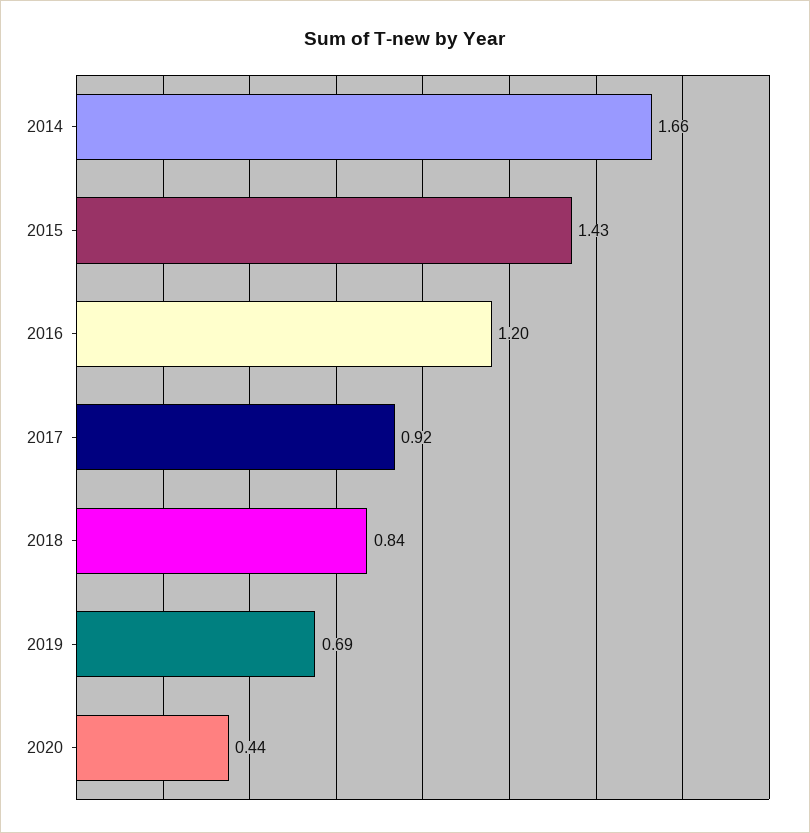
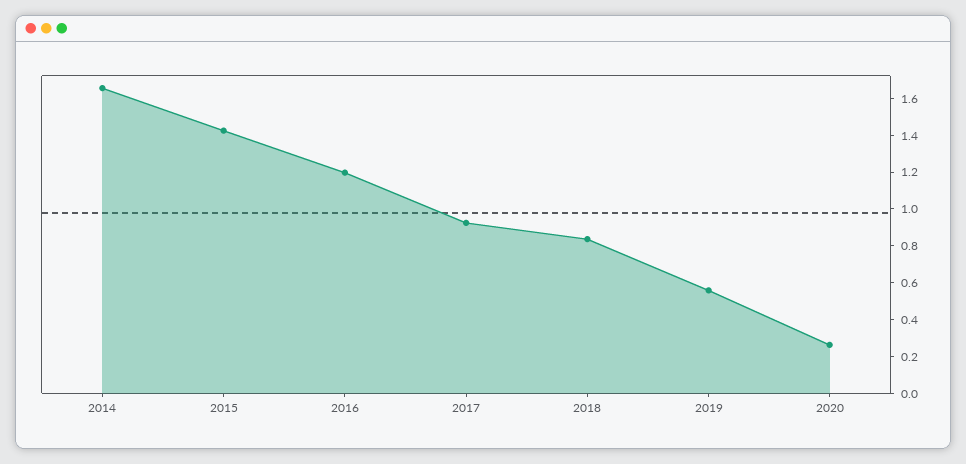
2019: 0.69 -> 0.55
2020: 0.44 -> 0.25

